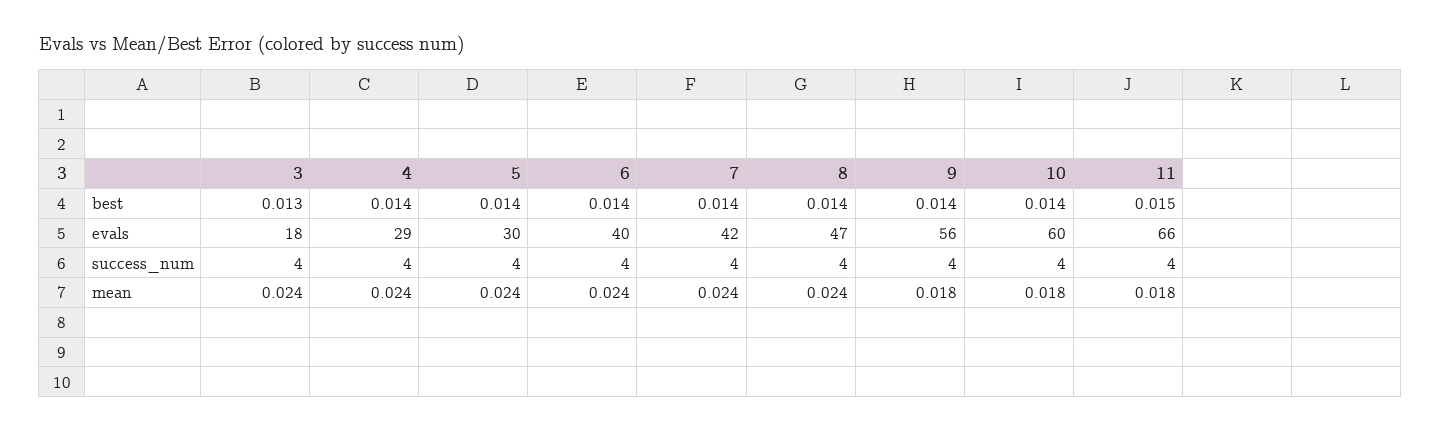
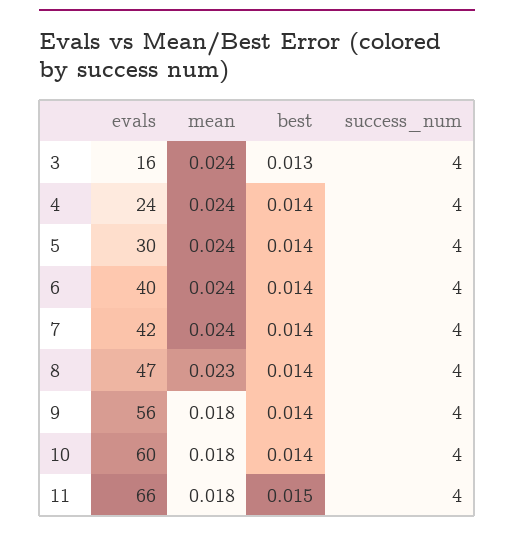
3, evals: 18 -> 16
4, evals: 29 -> 24
8, mean: 0.024 -> 0.023

